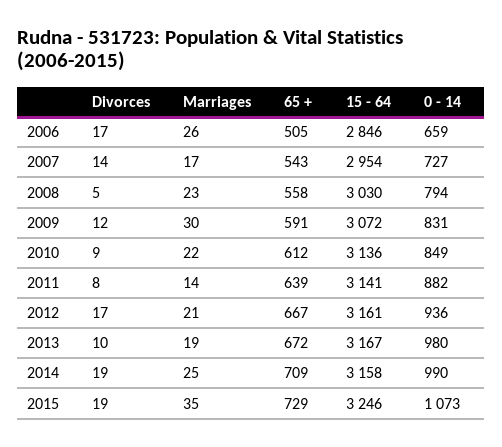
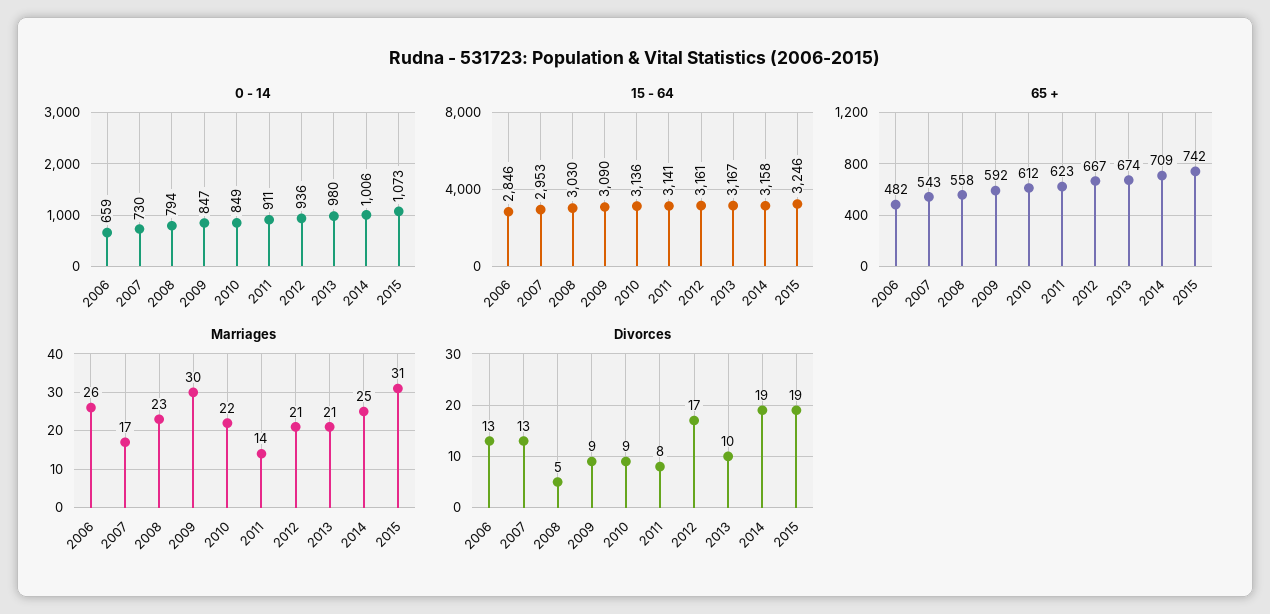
Divorces, 2006: 17 -> 13
65 +, 2006: 505 -> 482
Divorces, 2007: 14 -> 13
15 - 64, 2007: 2954 -> 2953
0 - 14, 2007: 727 -> 730
Divorces, 2009: 12 -> 9
65 +, 2009: 591 -> 592
15 - 64, 2009: 3072 -> 3090
0 - 14, 2009: 831 -> 847
65 +, 2011: 639 -> 623
0 - 14, 2011: 882 -> 911
Marriages, 2013: 19 -> 21
65 +, 2013: 672 -> 674
0 - 14, 2014: 990 -> 1006
Marriages, 2015: 35 -> 31
65 +, 2015: 729 -> 742

